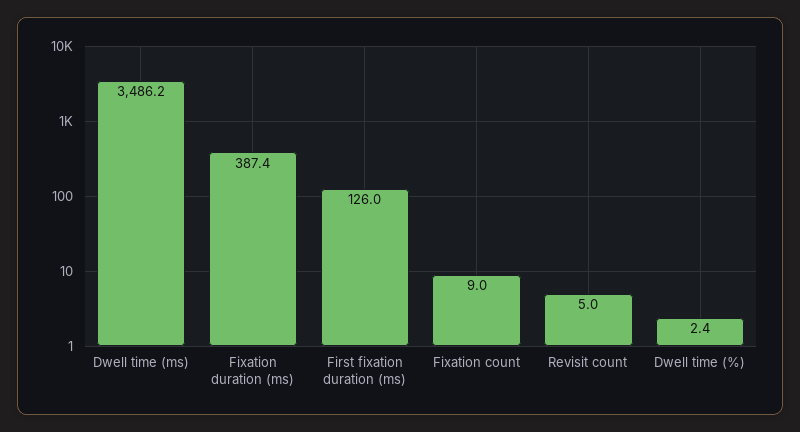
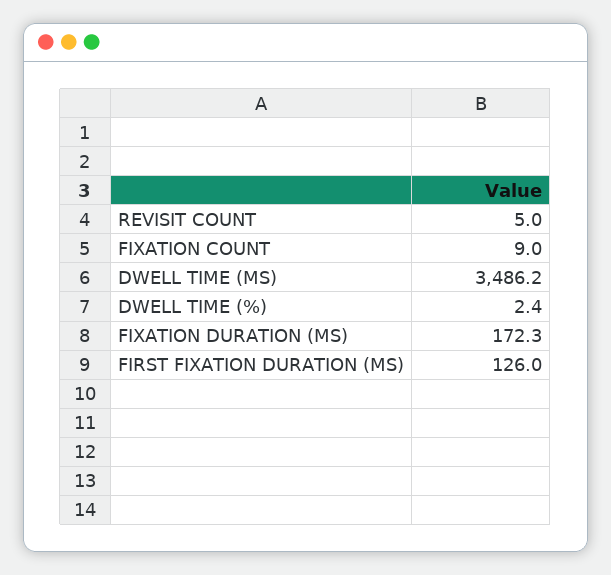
Fixation duration (ms): 387.4 -> 172.3

